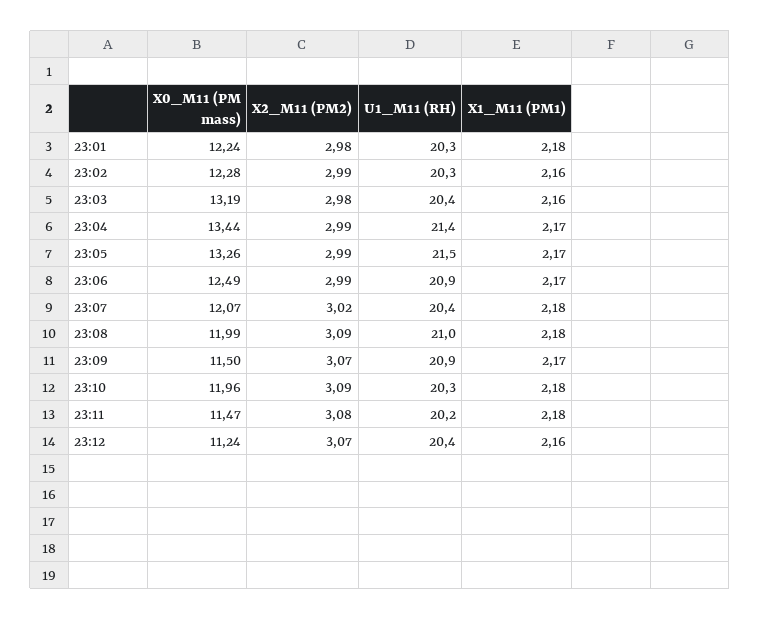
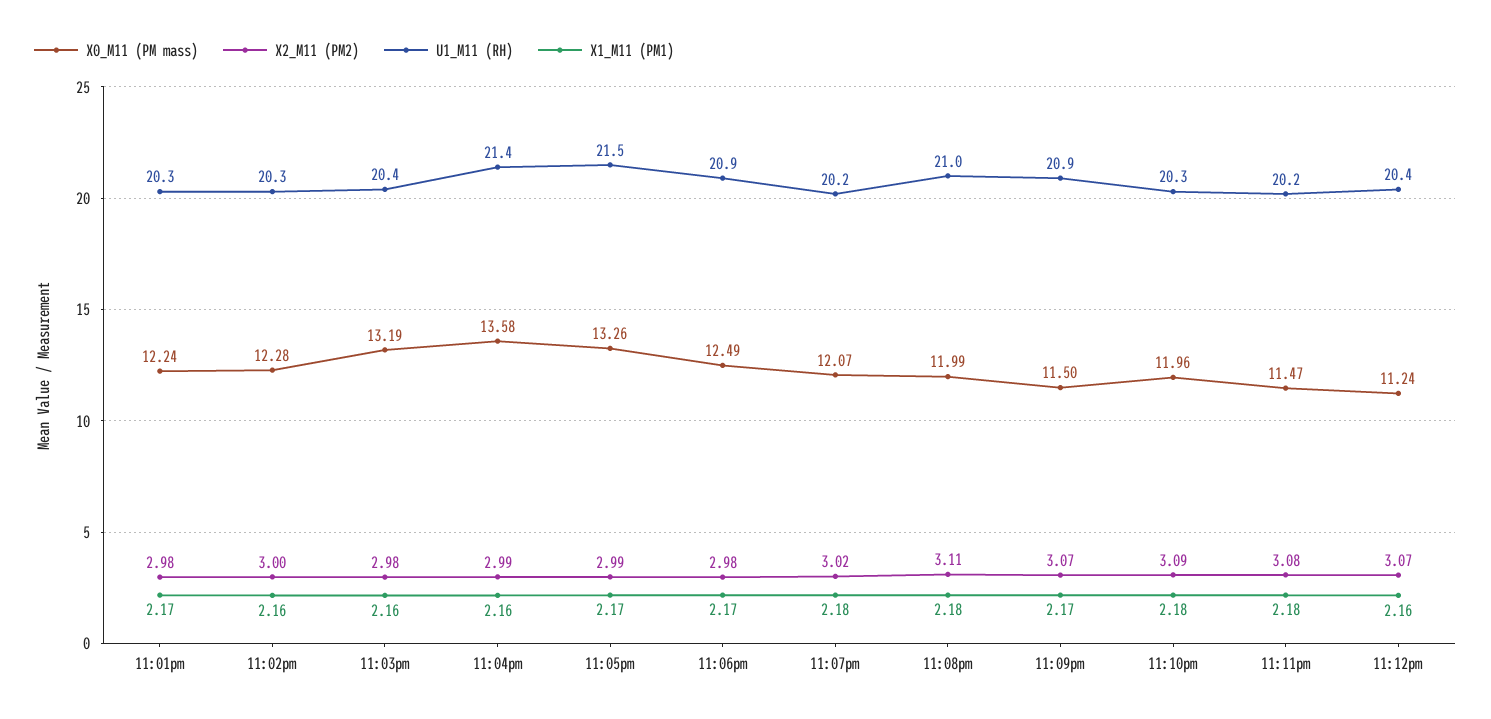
X1_M11 (PM1), 23:01: 2.18 -> 2.17
X2_M11 (PM2), 23:02: 2.99 -> 3
X0_M11 (PM mass), 23:04: 13.44 -> 13.58
X1_M11 (PM1), 23:04: 2.17 -> 2.16
X2_M11 (PM2), 23:06: 2.99 -> 2.98
U1_M11 (RH), 23:07: 20.4 -> 20.2
X2_M11 (PM2), 23:08: 3.09 -> 3.11

